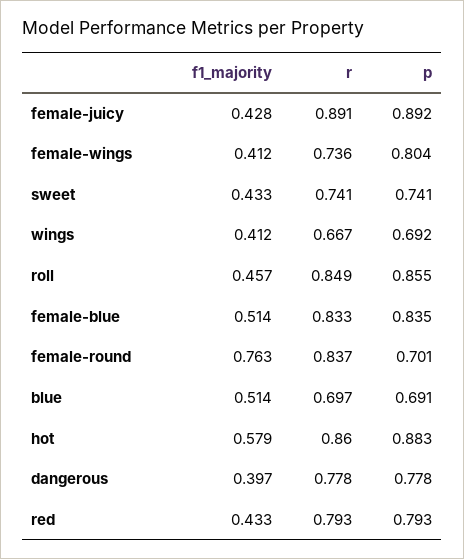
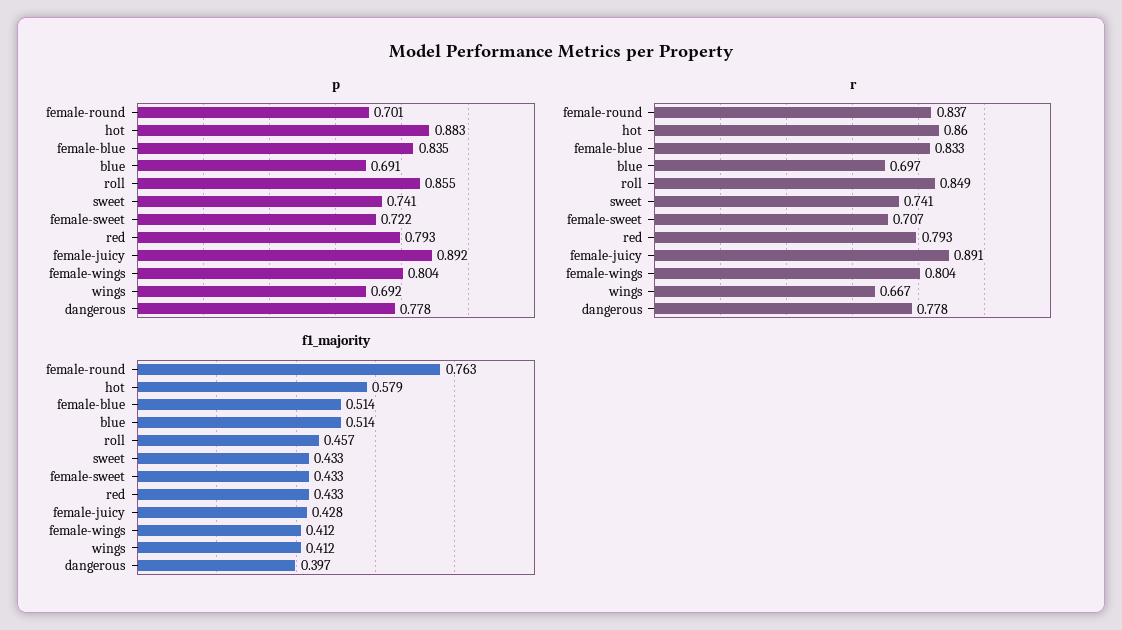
r, female-wings: 0.736 -> 0.804
p, female-sweet: none -> 0.722
r, female-sweet: none -> 0.707
f1_majority, female-sweet: none -> 0.433

